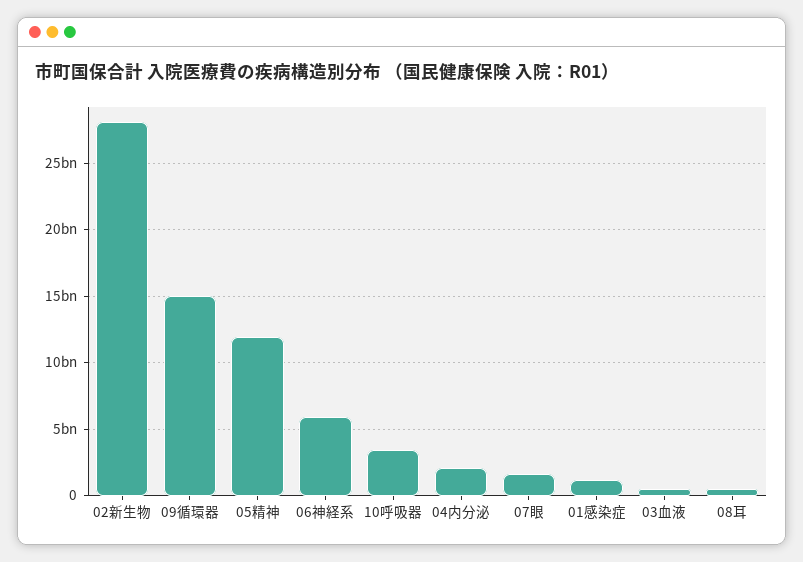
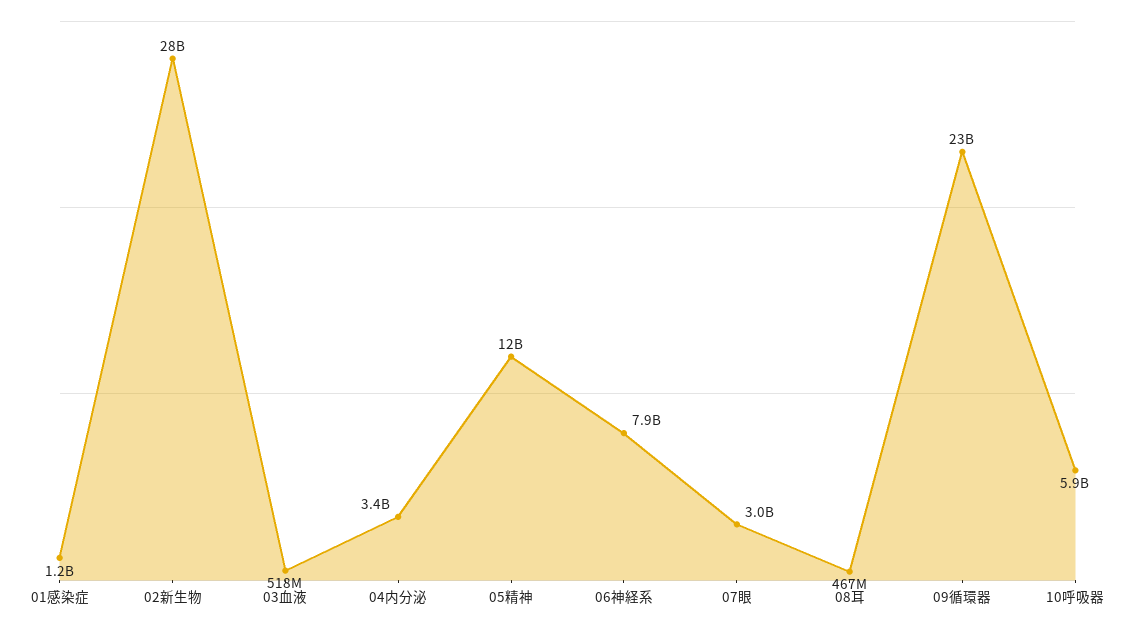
09循環器: 15000000000 -> 23000000000
06神経系: 6000000000 -> 7900000000
10呼吸器: 3500000000 -> 5900000000
04内分泌: 2000000000 -> 3400000000
07眼: 1500000000 -> 3000000000

